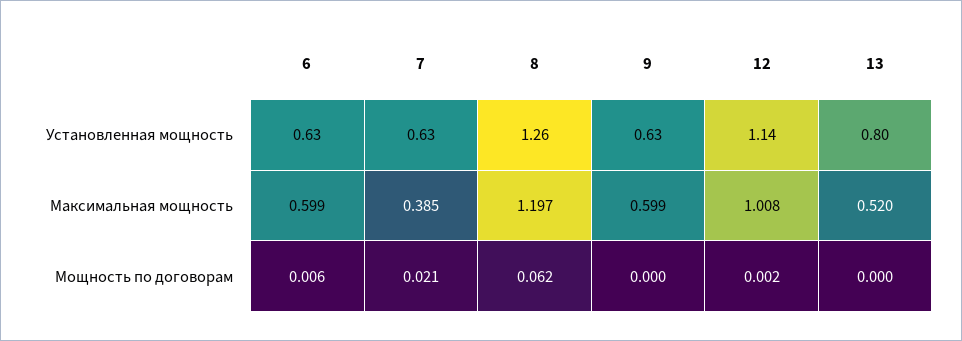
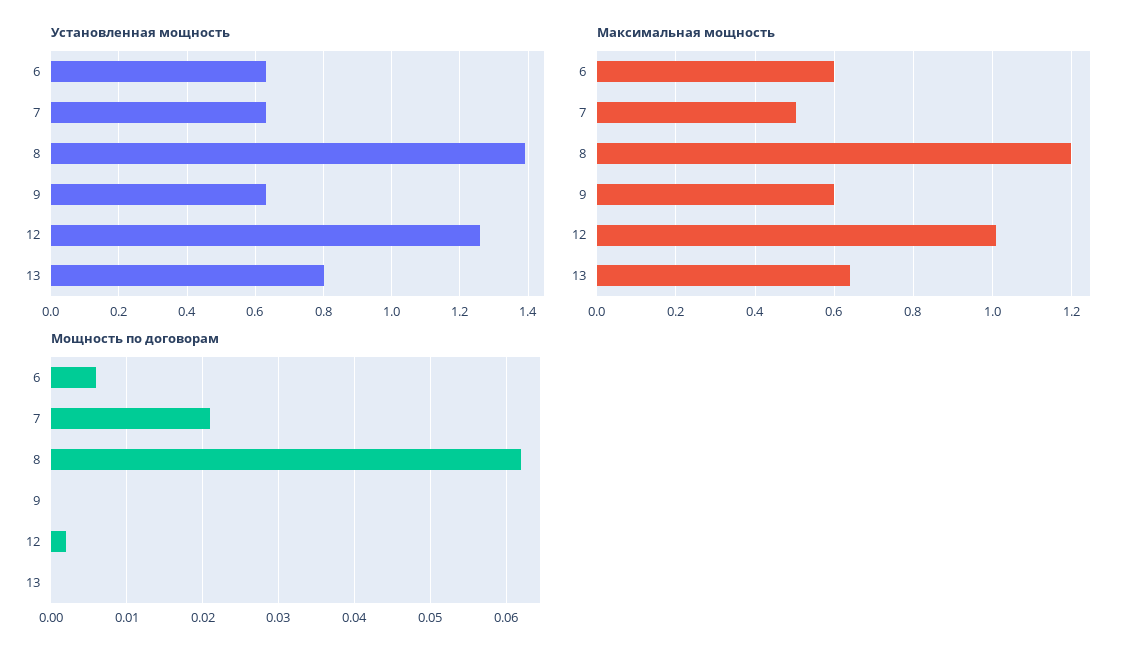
Установленная мощность, 8: 1.26 -> 1.4
Установленная мощность, 12: 1.14 -> 1.25
Максимальная мощность, 7: 0.385 -> 0.5
Максимальная мощность, 13: 0.52 -> 0.64

